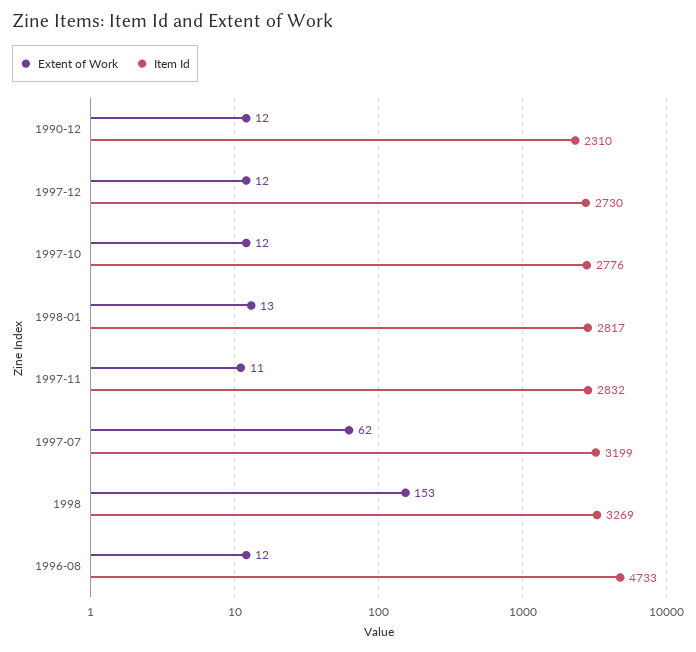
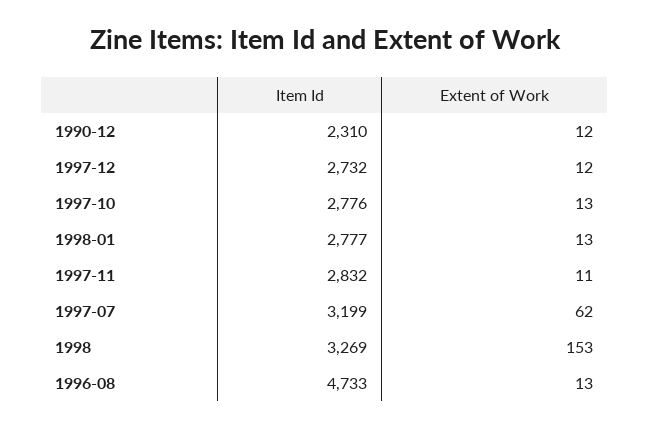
Item Id, 1997-12: 2730 -> 2732
Extent of Work, 1997-10: 12 -> 13
Item Id, 1998-01: 2817 -> 2777
Extent of Work, 1996-08: 12 -> 13

